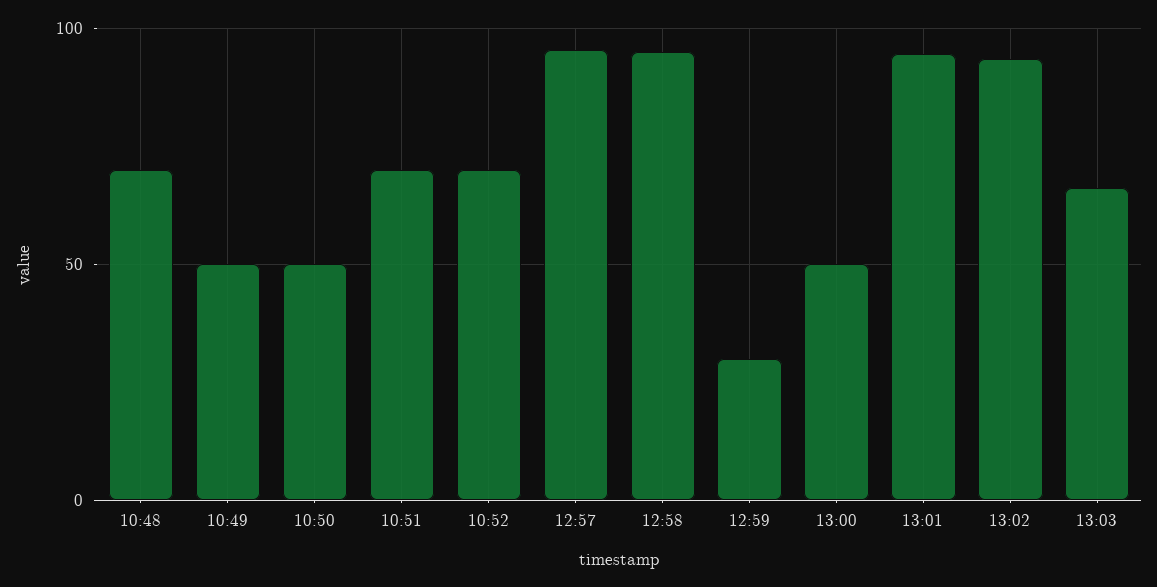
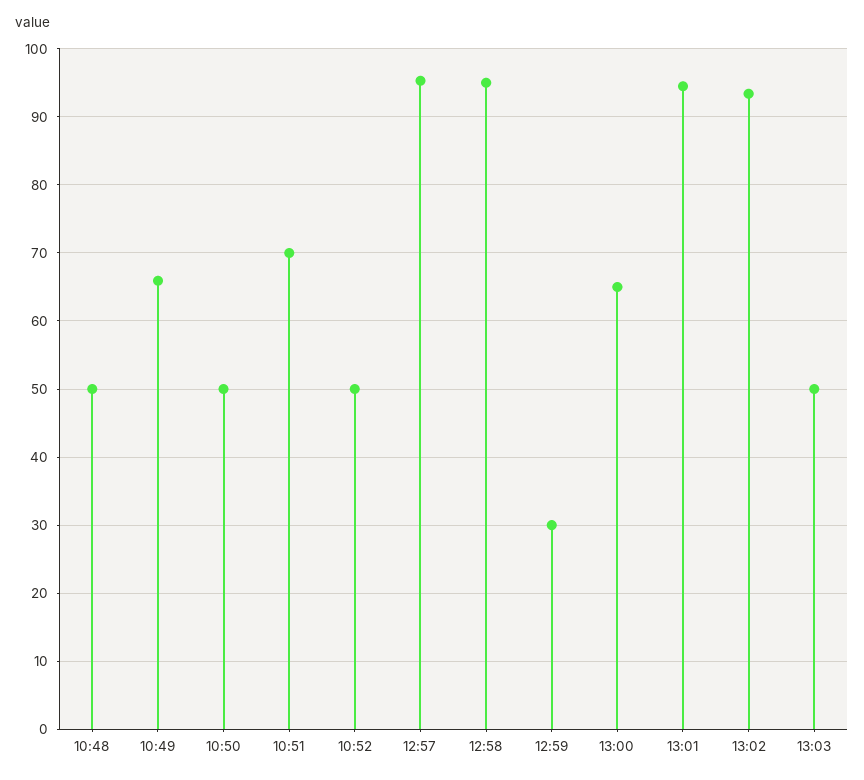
10:48: 70 -> 50
10:49: 50 -> 66
10:52: 70 -> 50
13:00: 50 -> 65
13:03: 65 -> 50

